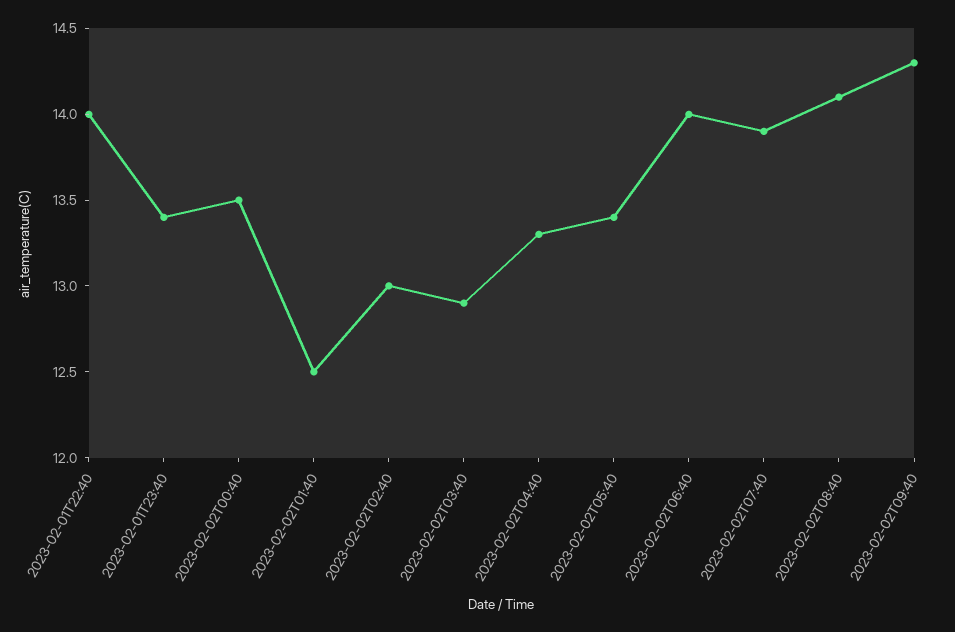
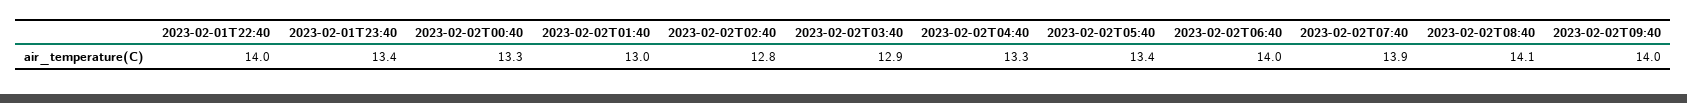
2023-02-02T00:40: 13.5 -> 13.3
2023-02-02T01:40: 12.5 -> 13
2023-02-02T02:40: 13 -> 12.8
2023-02-02T09:40: 14.3 -> 14

